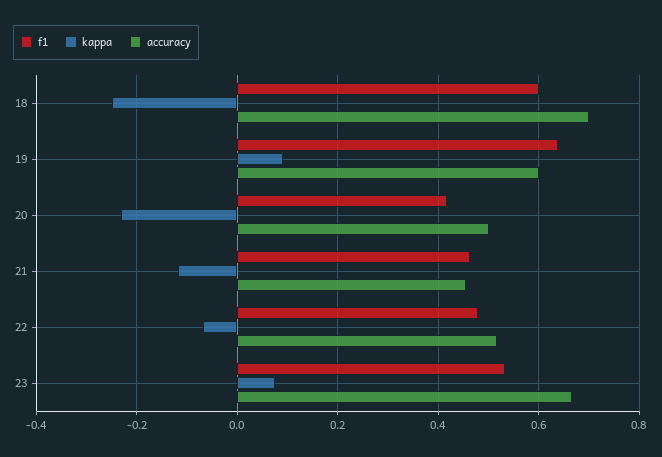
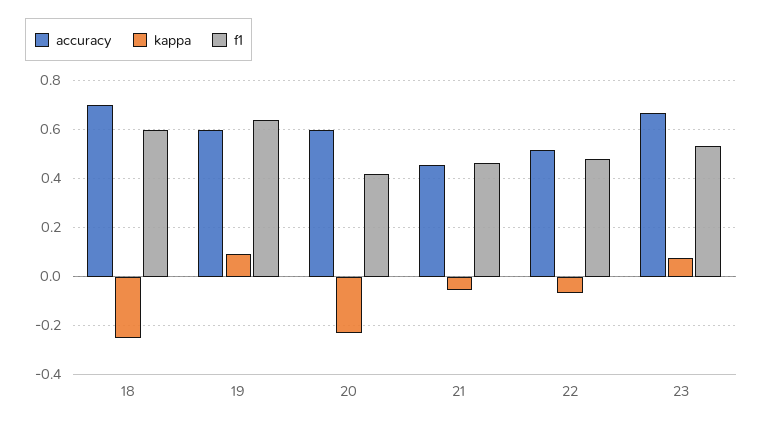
accuracy, 20: 0.5 -> 0.6
kappa, 21: -0.12 -> -0.05

